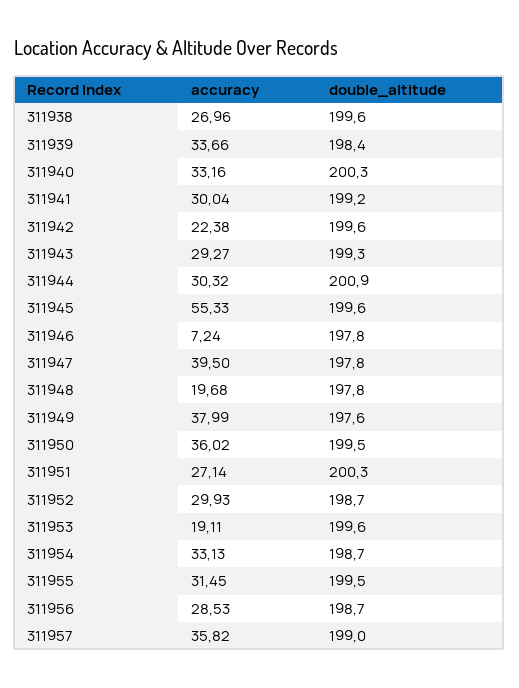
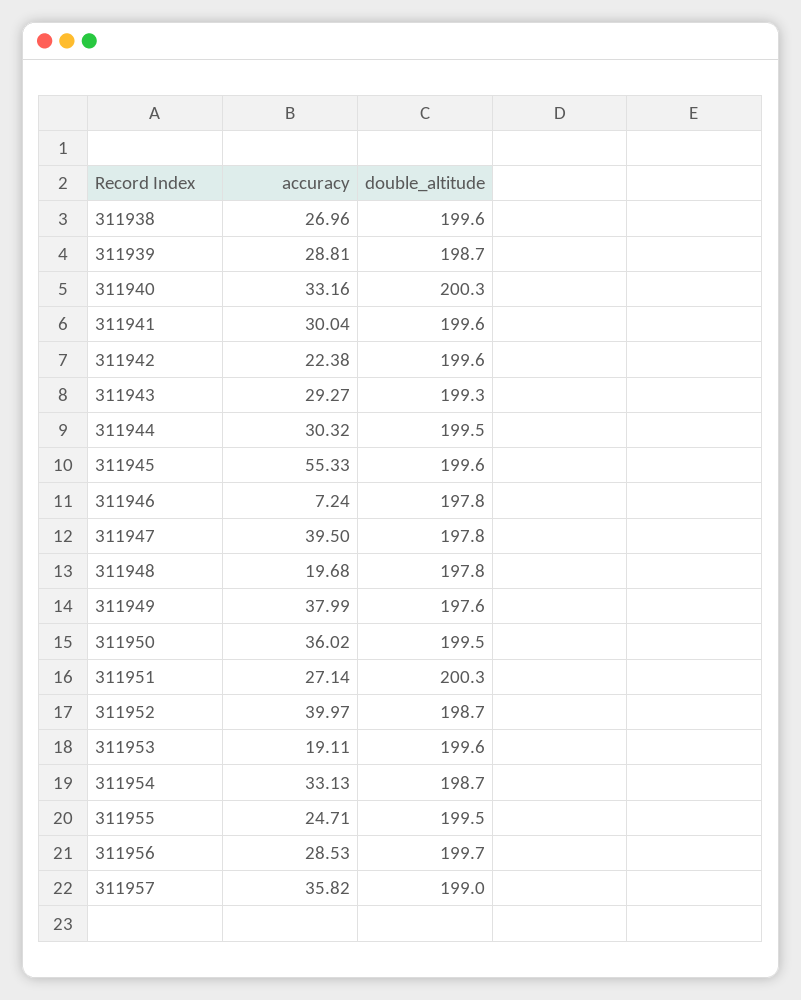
accuracy, 311939: 33.66 -> 28.81
double_altitude, 311939: 198.4 -> 198.7
double_altitude, 311941: 199.2 -> 199.6
double_altitude, 311944: 200.9 -> 199.5
accuracy, 311952: 29.93 -> 39.97
accuracy, 311955: 31.45 -> 24.71
double_altitude, 311956: 198.7 -> 199.7

